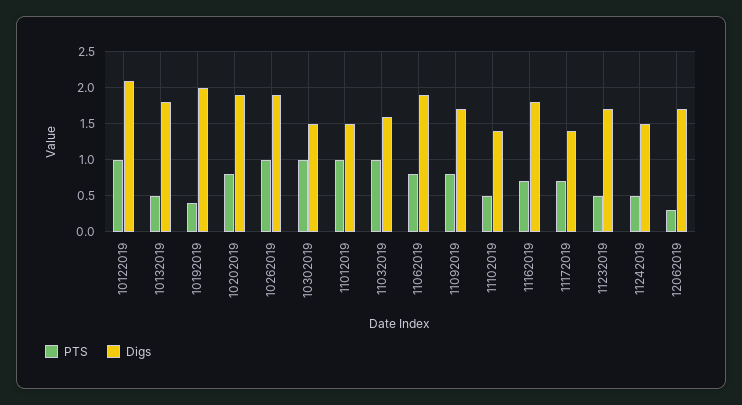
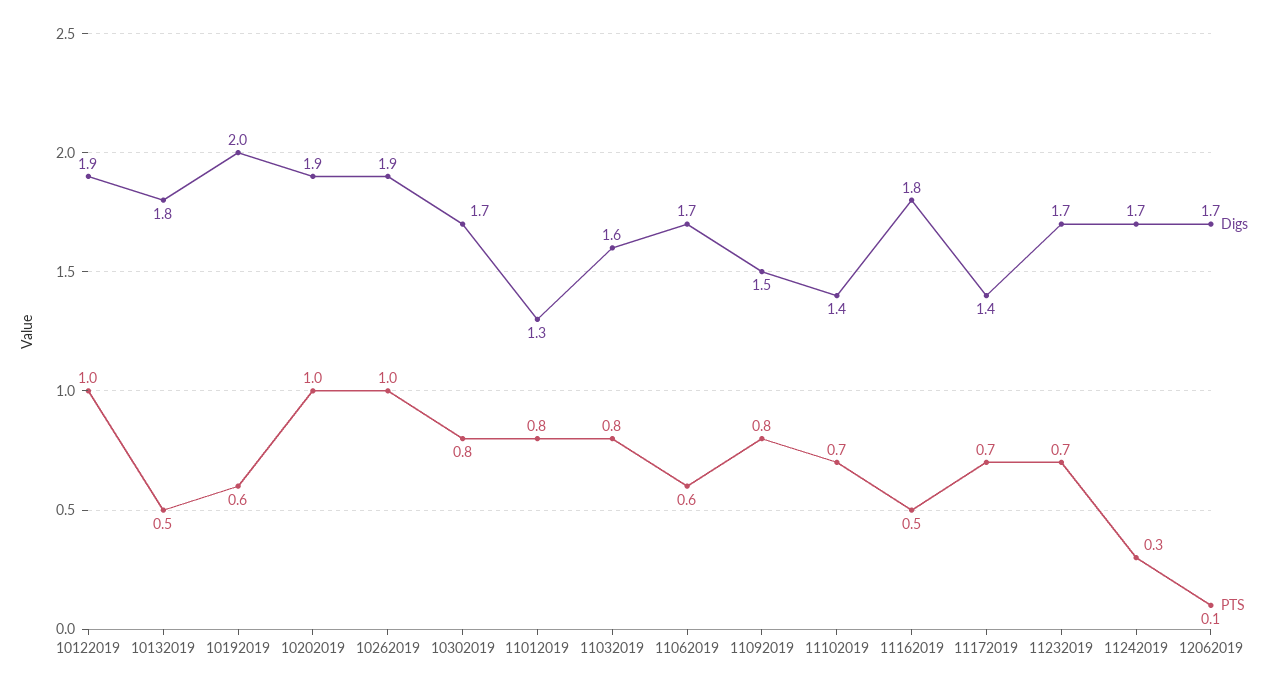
Digs, 10122019: 2.1 -> 1.9
PTS, 10192019: 0.4 -> 0.6
PTS, 10202019: 0.8 -> 1
PTS, 10302019: 1 -> 0.8
Digs, 10302019: 1.5 -> 1.7
PTS, 11012019: 1 -> 0.8
Digs, 11012019: 1.5 -> 1.3
PTS, 11032019: 1 -> 0.8
PTS, 11062019: 0.8 -> 0.6
Digs, 11062019: 1.9 -> 1.7
Digs, 11092019: 1.7 -> 1.5
PTS, 11102019: 0.5 -> 0.7
PTS, 11162019: 0.7 -> 0.5
PTS, 11232019: 0.5 -> 0.7
PTS, 11242019: 0.5 -> 0.3
Digs, 11242019: 1.5 -> 1.7
PTS, 12062019: 0.3 -> 0.1

